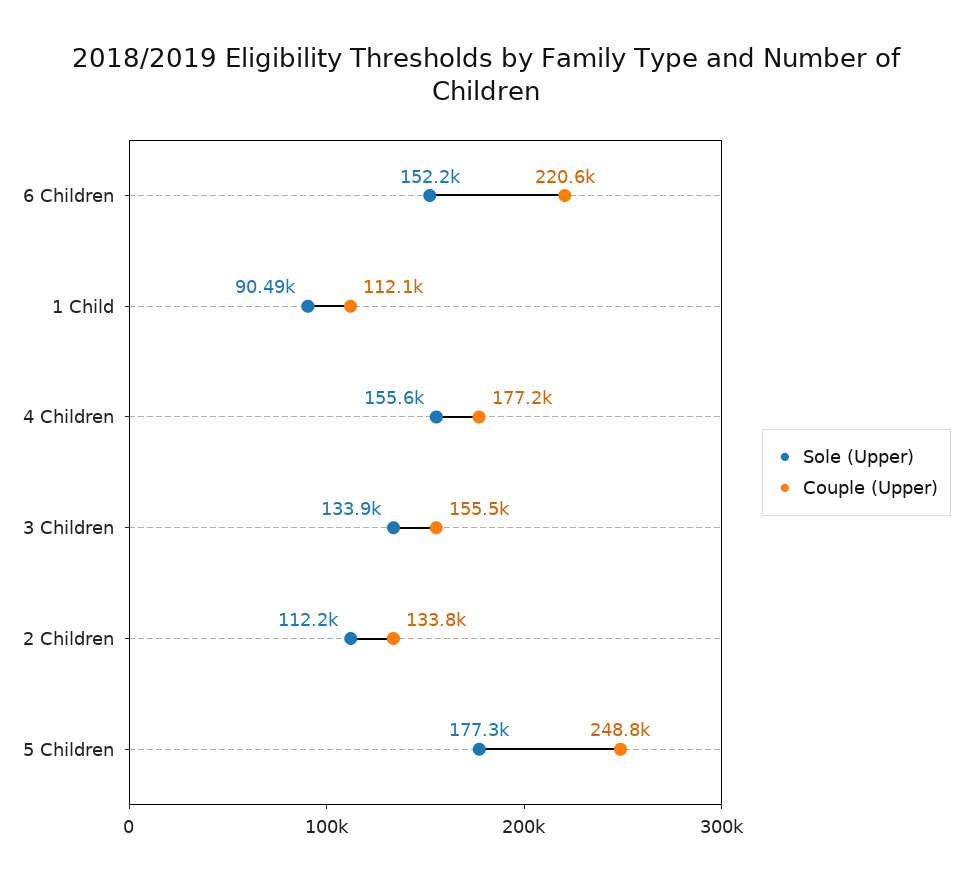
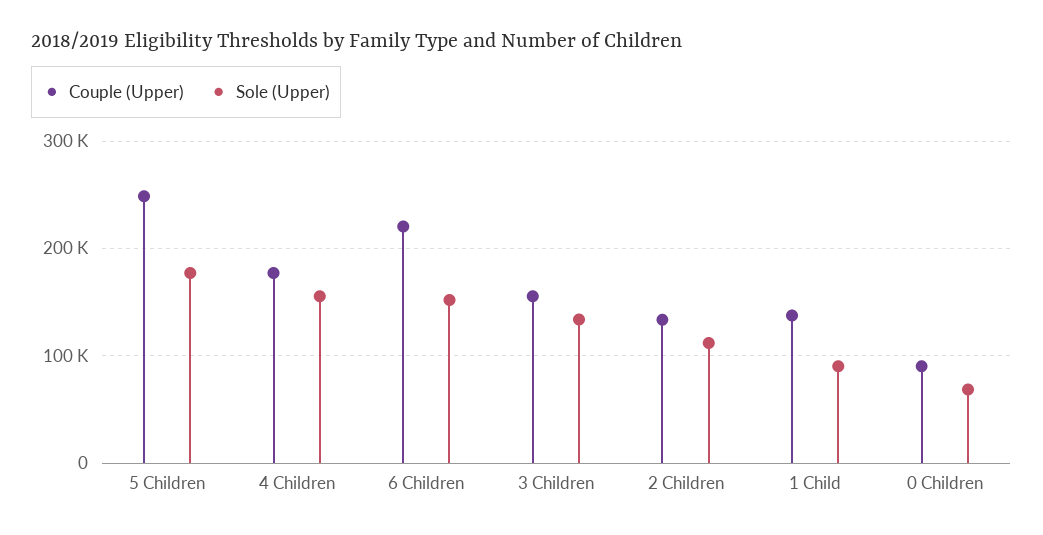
Couple (Upper), 1 Child: 112100 -> 140000
Couple (Upper), 0 Children: none -> 90000
Sole (Upper), 0 Children: none -> 70000

